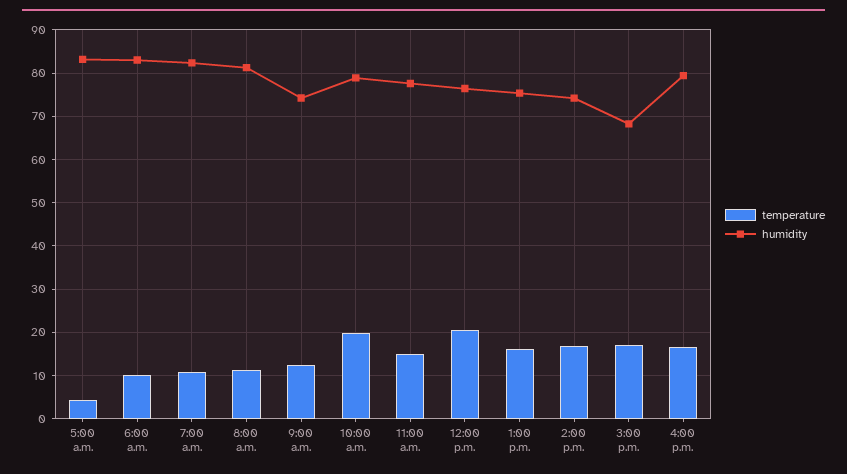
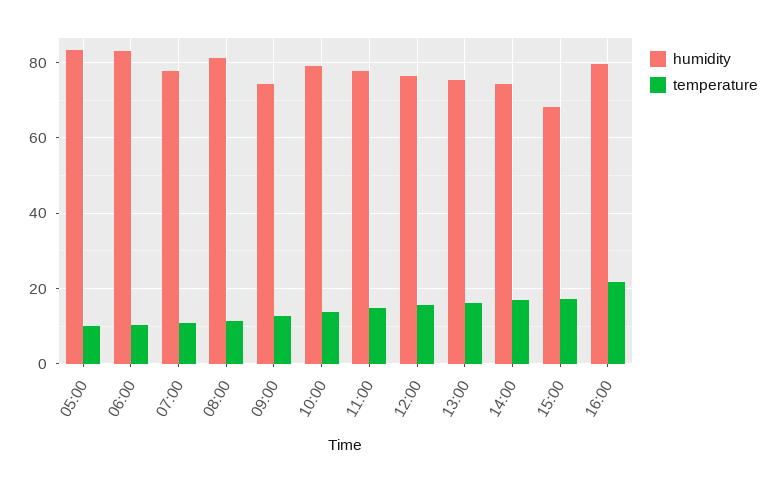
temperature, 5:00 a.m.: 4 -> 10
humidity, 7:00 a.m.: 82 -> 78
temperature, 10:00 a.m.: 20 -> 14
temperature, 12:00 p.m.: 20 -> 16
temperature, 4:00 p.m.: 16 -> 22

